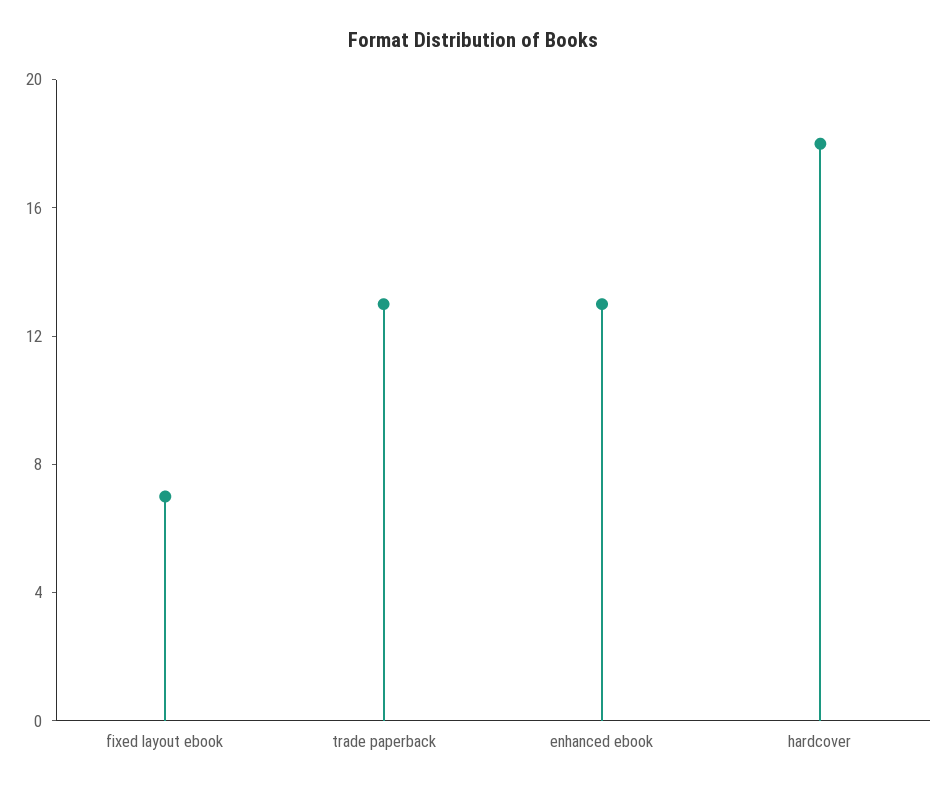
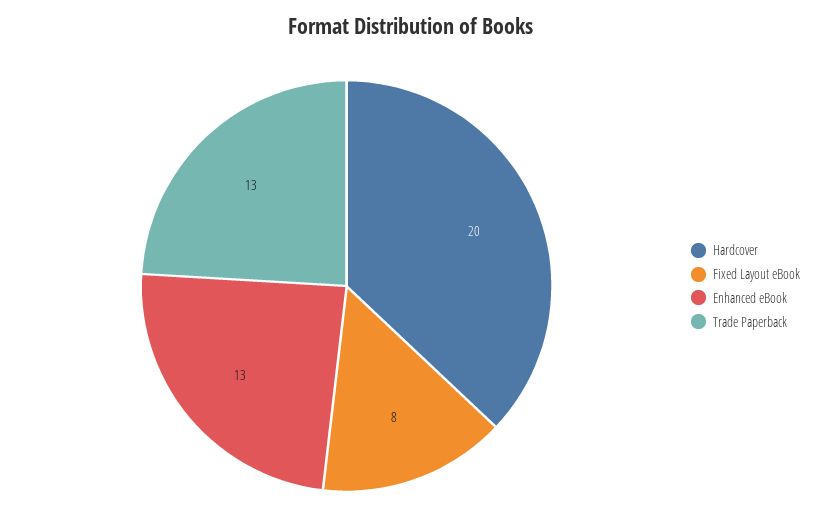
fixed layout ebook: 7 -> 8
hardcover: 18 -> 20

